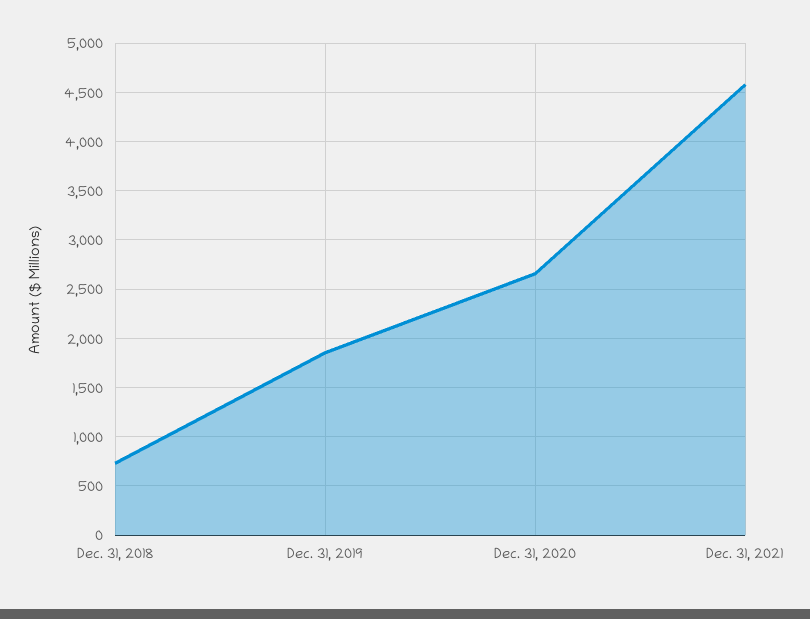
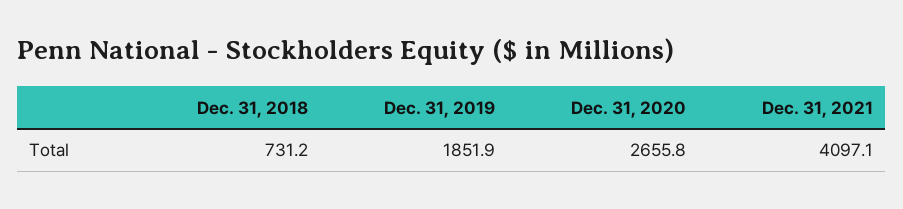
Dec. 31, 2021: 4600 -> 4097.1

